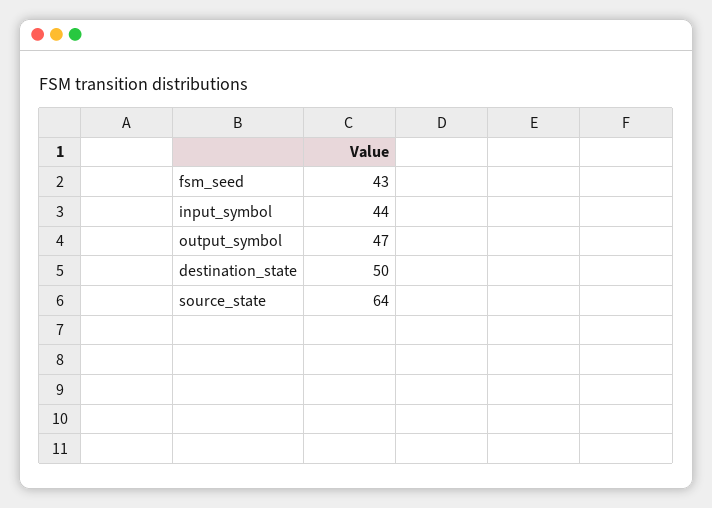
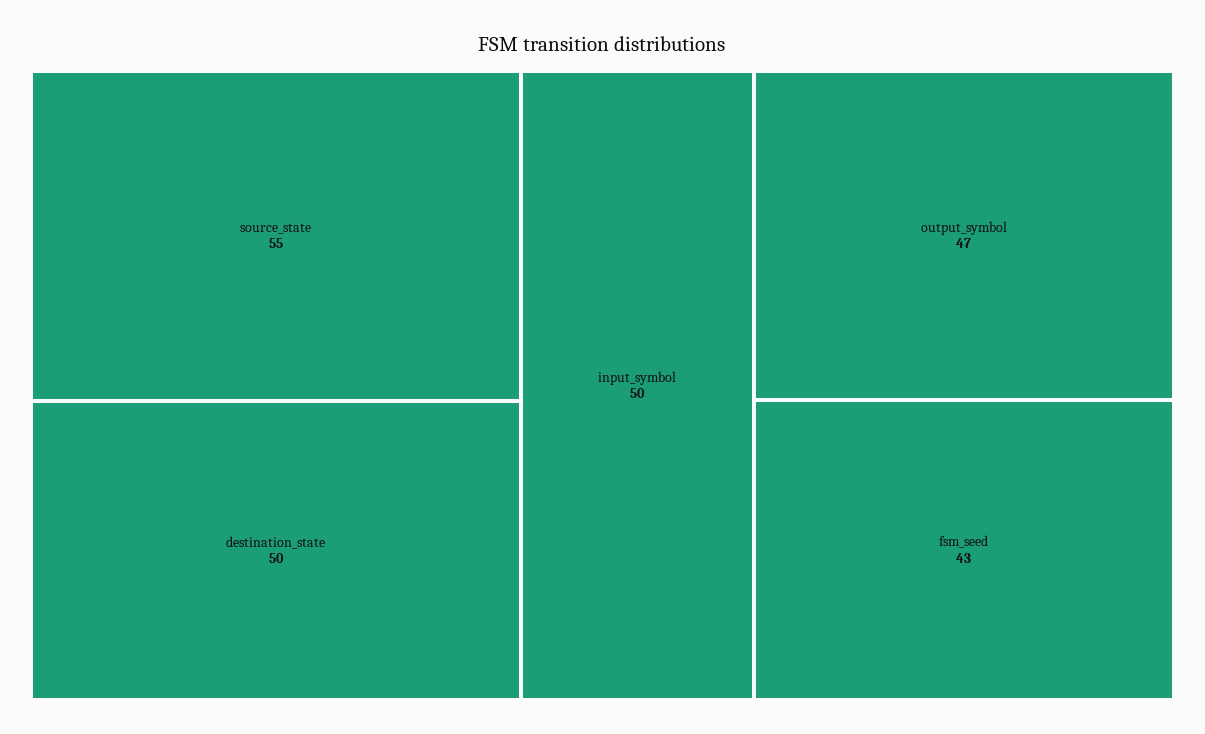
input_symbol: 44 -> 50
source_state: 64 -> 55

